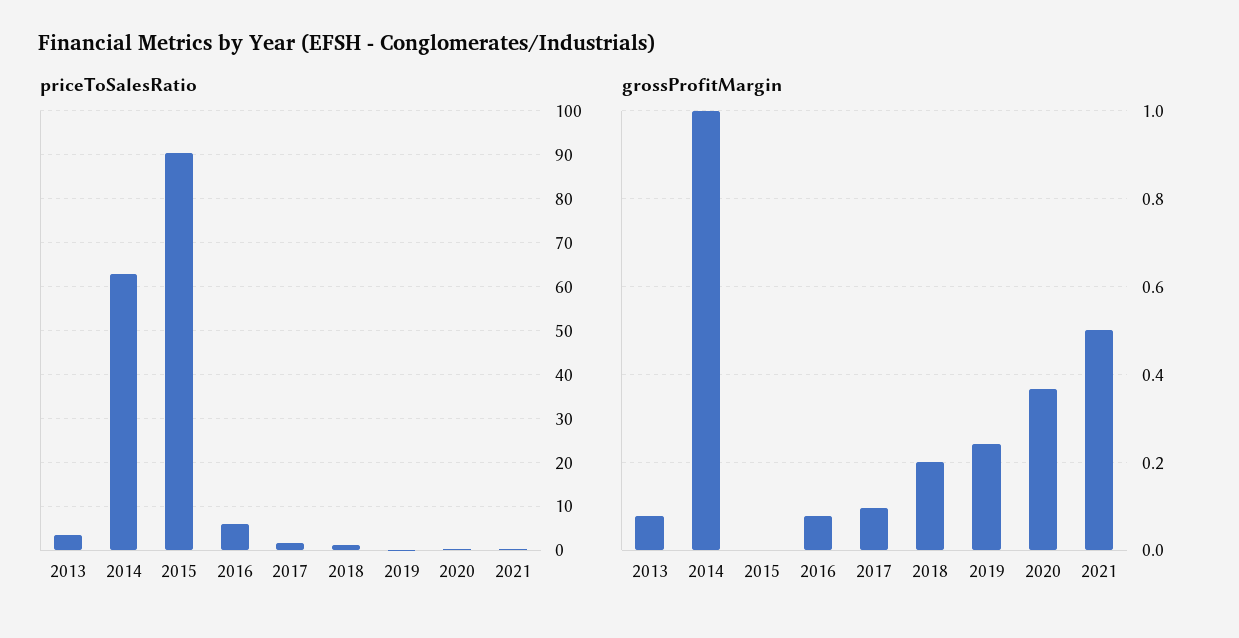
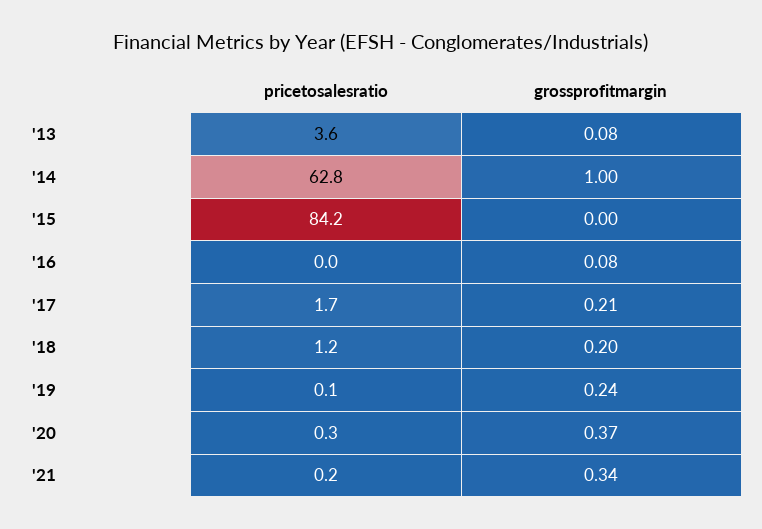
priceToSalesRatio, 2015: 90 -> 84.2
priceToSalesRatio, 2016: 6 -> 0
grossProfitMargin, 2017: 0.1 -> 0.21
grossProfitMargin, 2021: 0.5 -> 0.34

